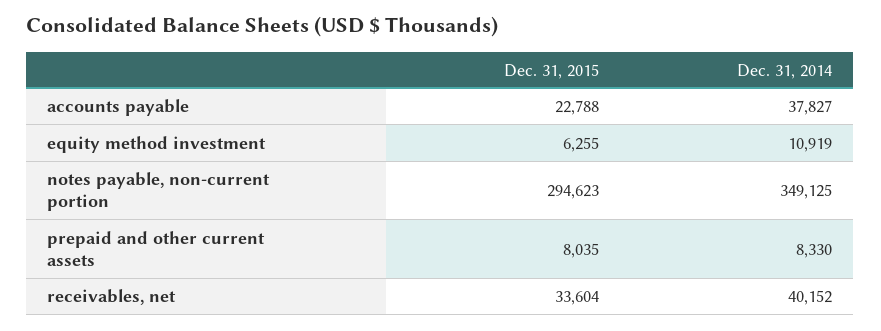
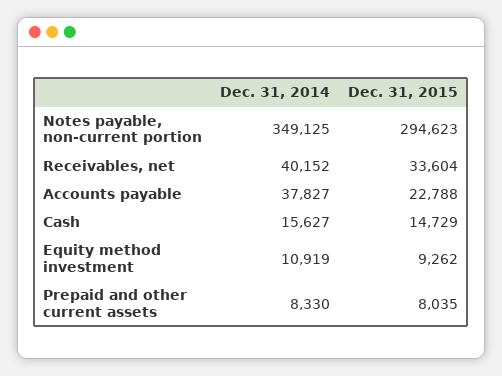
Dec. 31, 2015, equity method investment: 6255 -> 9262
Dec. 31, 2014, Cash: none -> 15627
Dec. 31, 2015, Cash: none -> 14729

